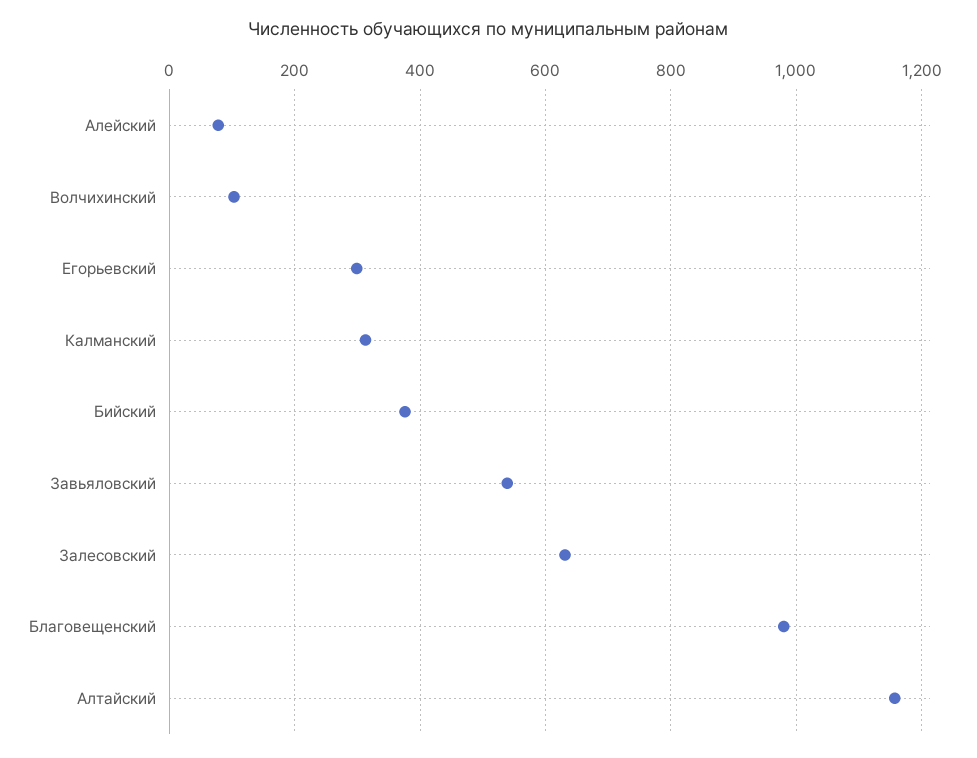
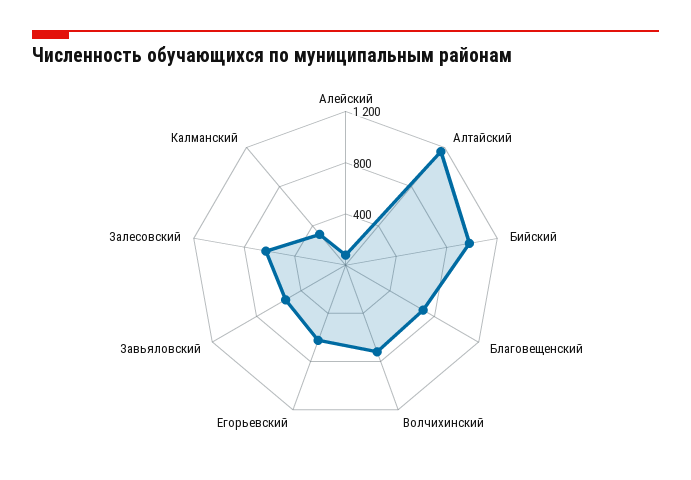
Волчихинский: 100 -> 700
Егорьевский: 300 -> 600
Бийский: 380 -> 1000
Благовещенский: 980 -> 700

